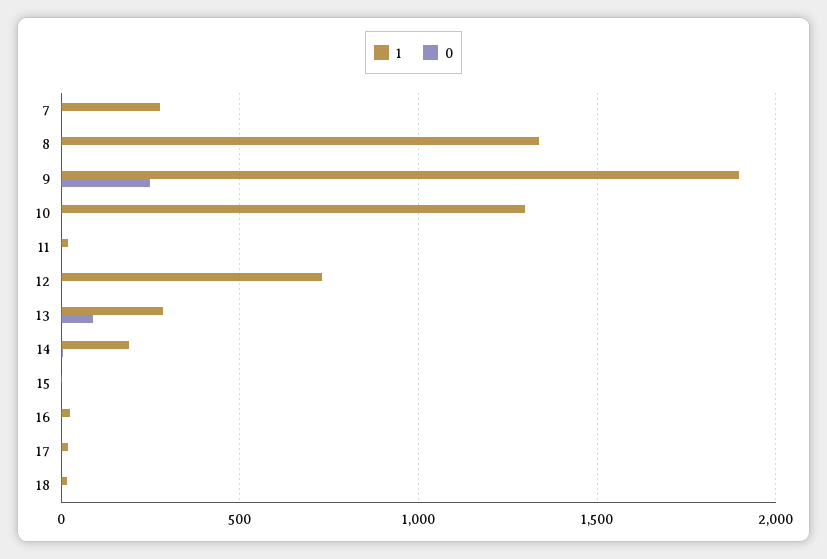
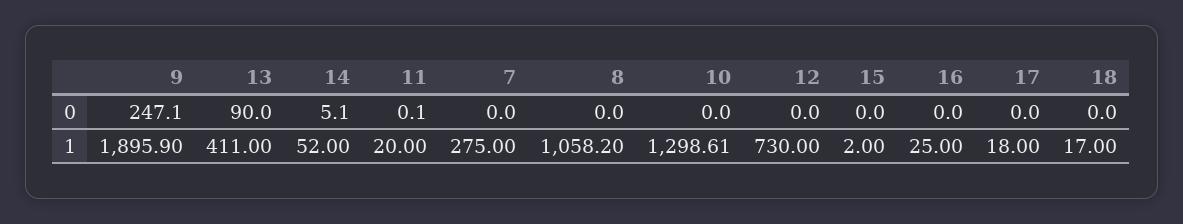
1, 8: 1350 -> 1058.2
1, 13: 300 -> 411
1, 14: 200 -> 52

